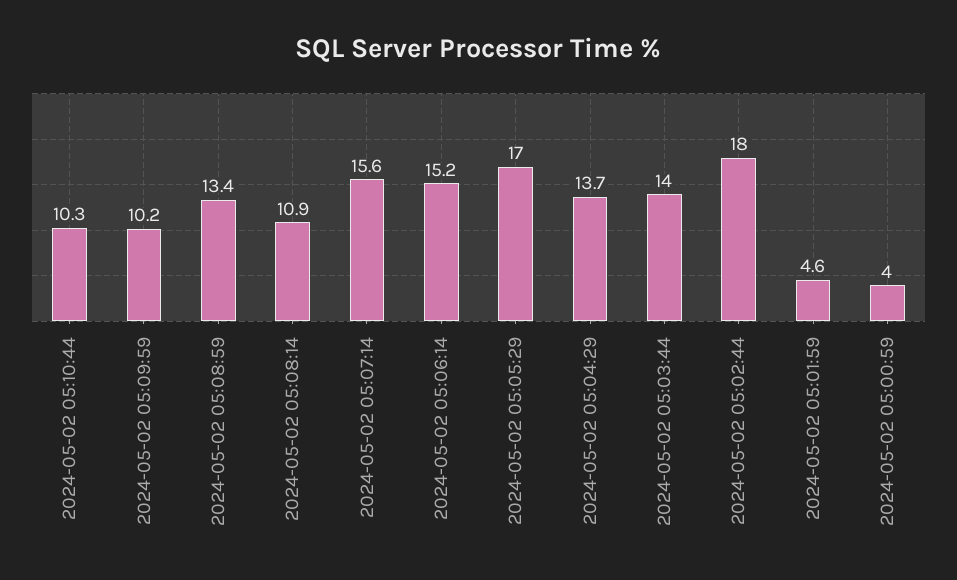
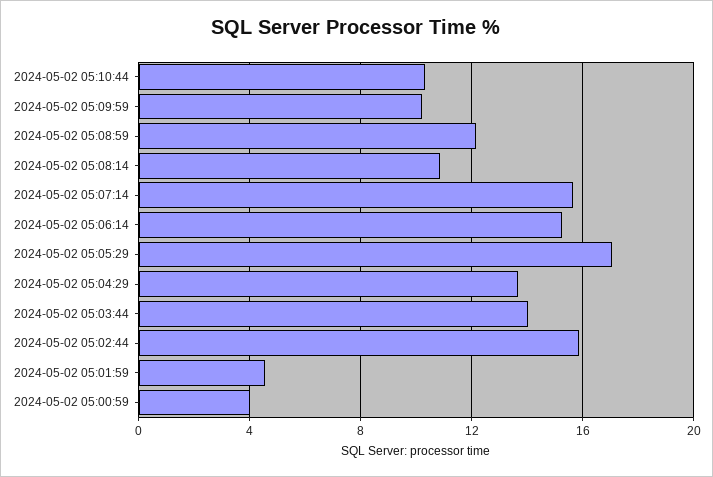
2024-05-02 05:08:59: 13.4 -> 12
2024-05-02 05:02:44: 18 -> 16

